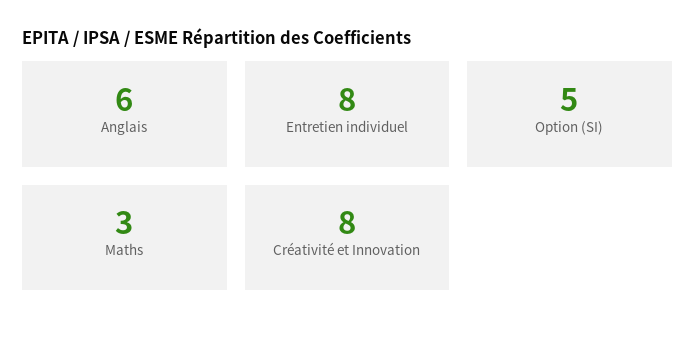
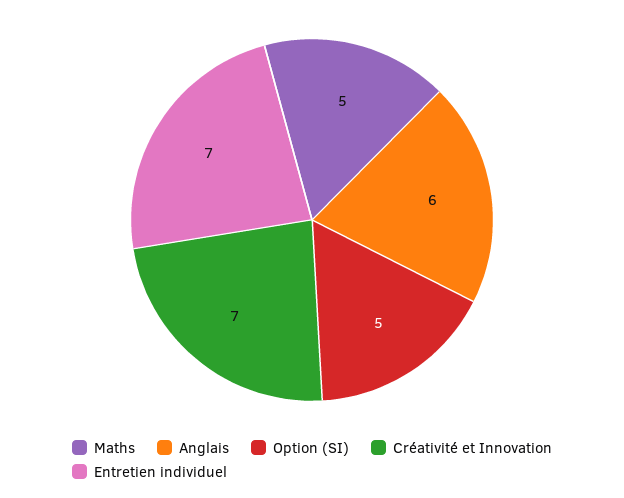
Entretien individuel: 8 -> 7
Maths: 3 -> 5
Créativité et Innovation: 8 -> 7

